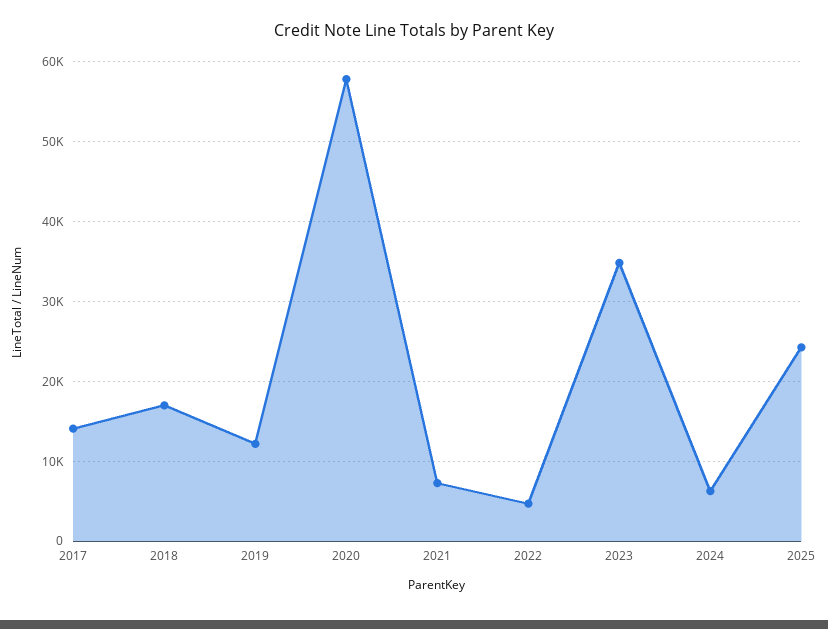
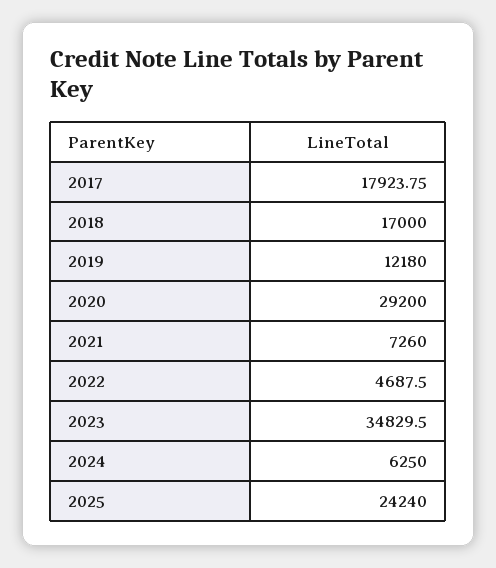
2017: 14000 -> 17923.75
2020: 58000 -> 29200

